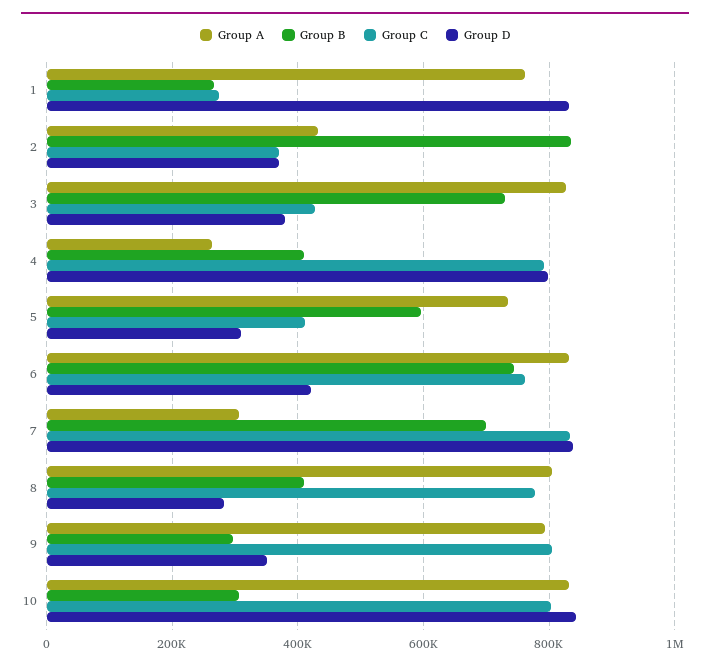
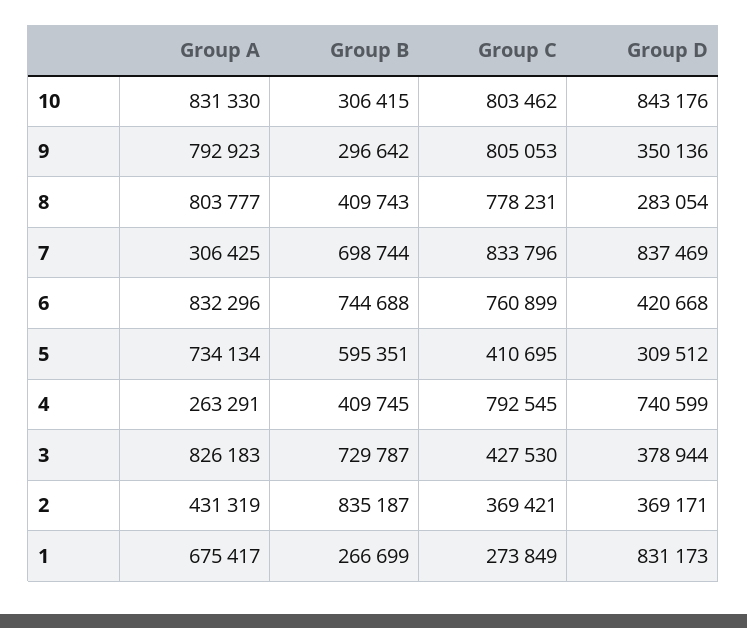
Group A, 1: 760000 -> 675417
Group D, 4: 800000 -> 740599

